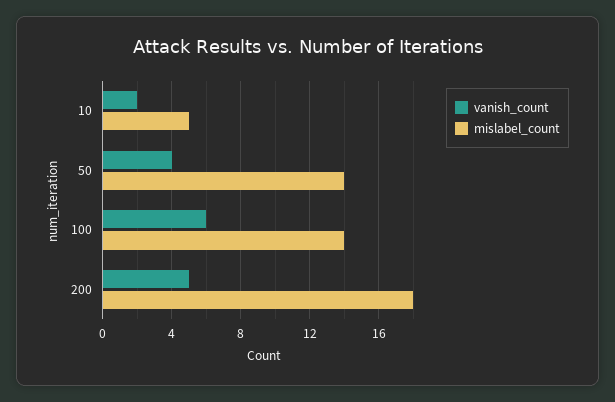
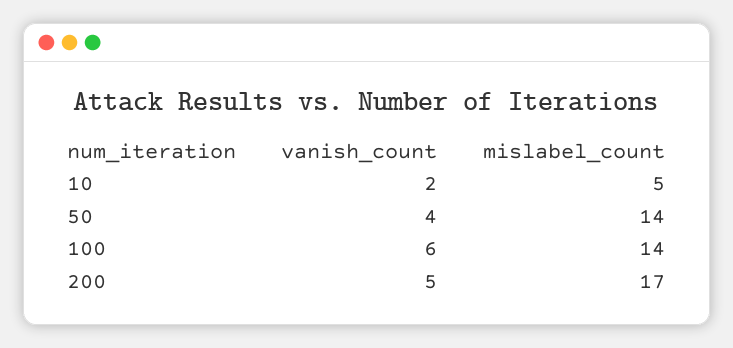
mislabel_count, 200: 18 -> 17

